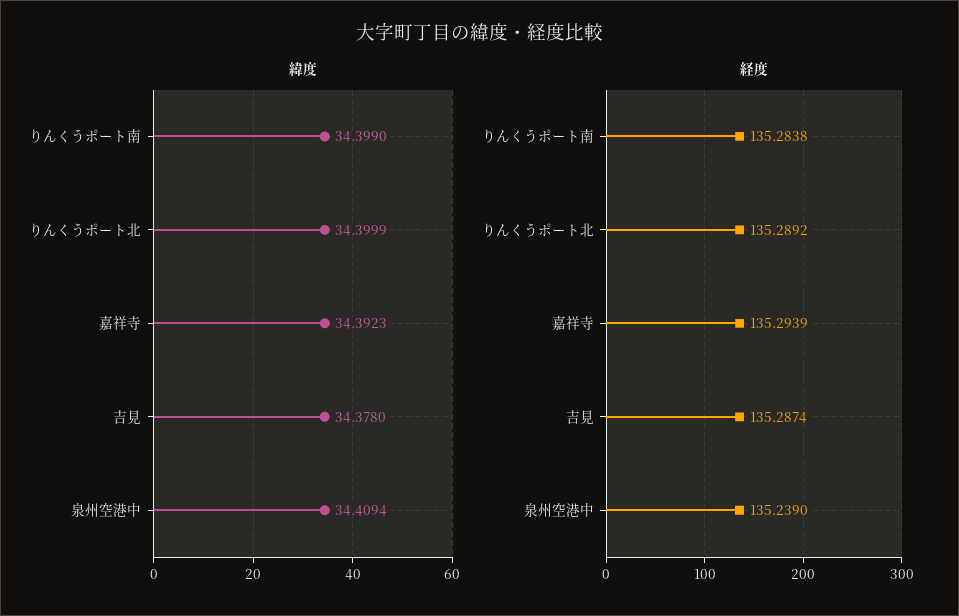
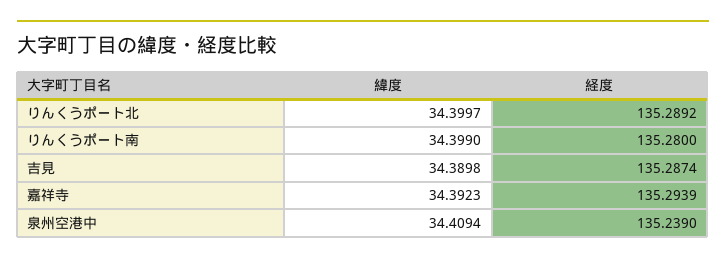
緯度, りんくうポート北: 34.3999 -> 34.3997
緯度, 吉見: 34.378 -> 34.3898
経度, りんくうポート南: 135.2838 -> 135.28

